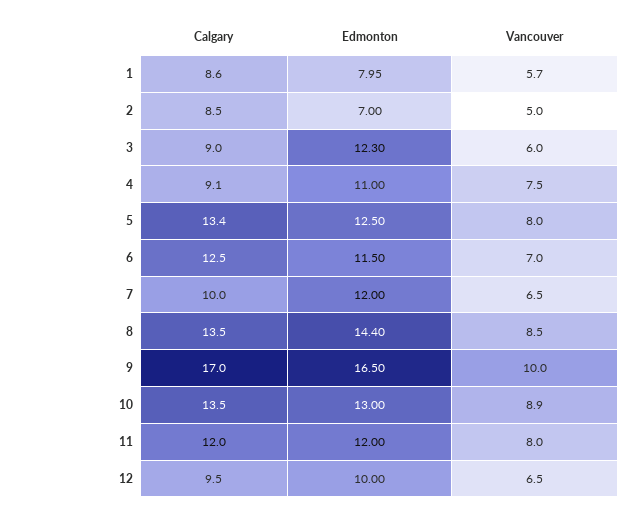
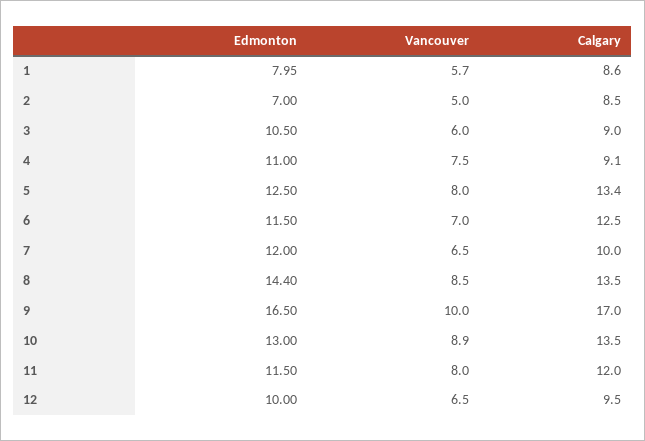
Edmonton, 3: 12.3 -> 10.5
Edmonton, 11: 12 -> 11.5

